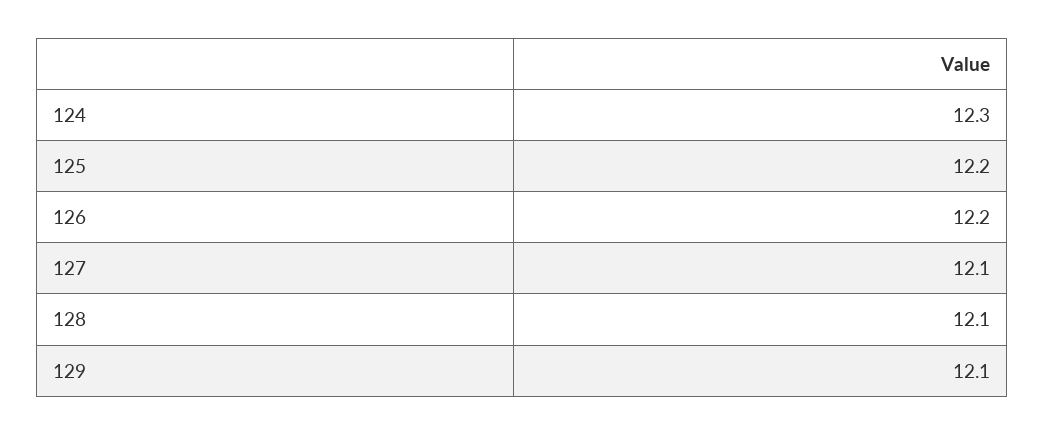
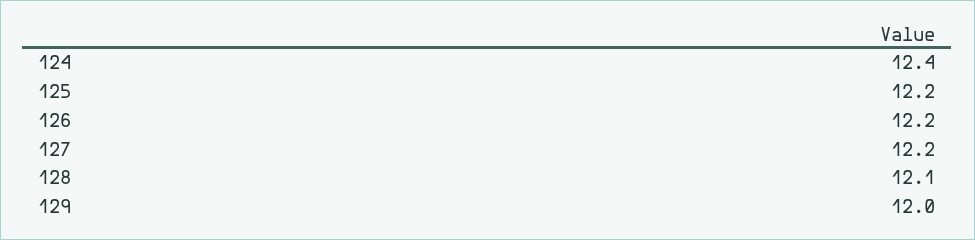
124: 12.3 -> 12.4
127: 12.1 -> 12.2
129: 12.1 -> 12

